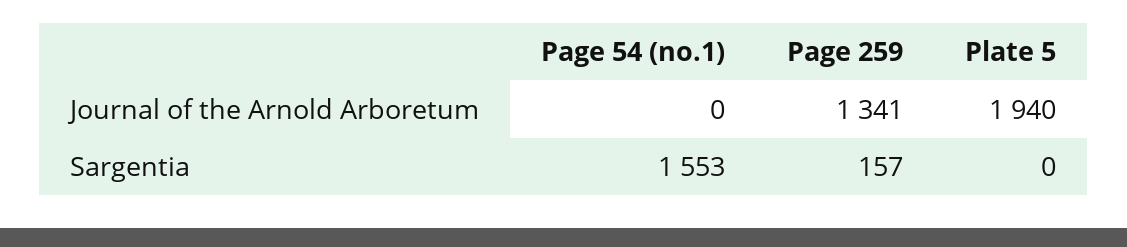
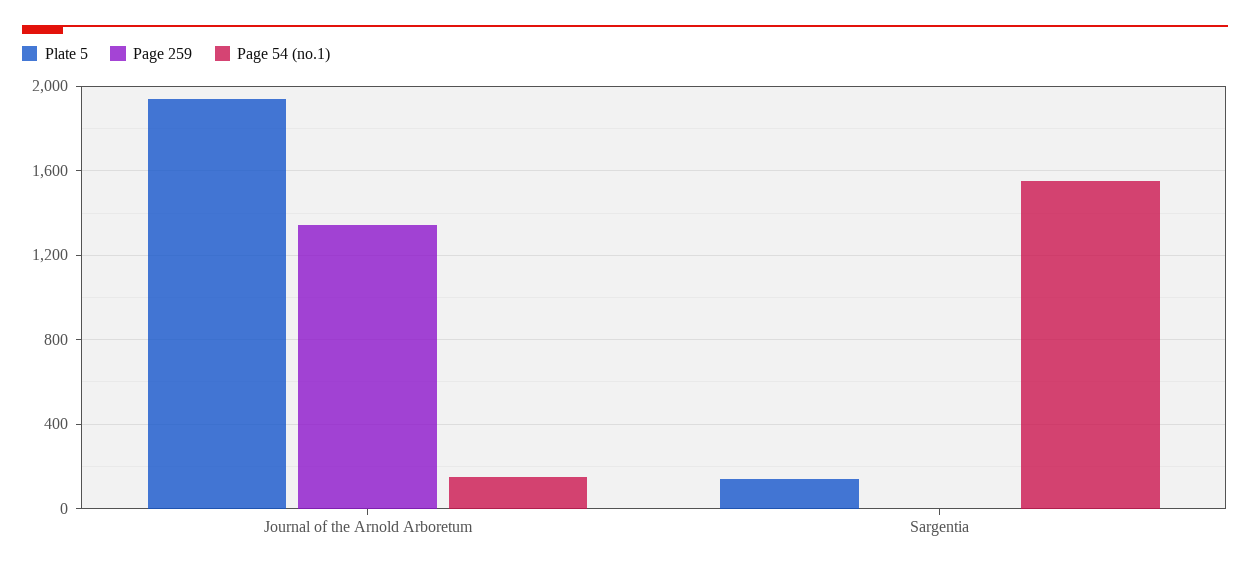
Page 54 (no.1), Journal of the Arnold Arboretum: 0 -> 150
Page 259, Sargentia: 157 -> 0
Plate 5, Sargentia: 0 -> 150

